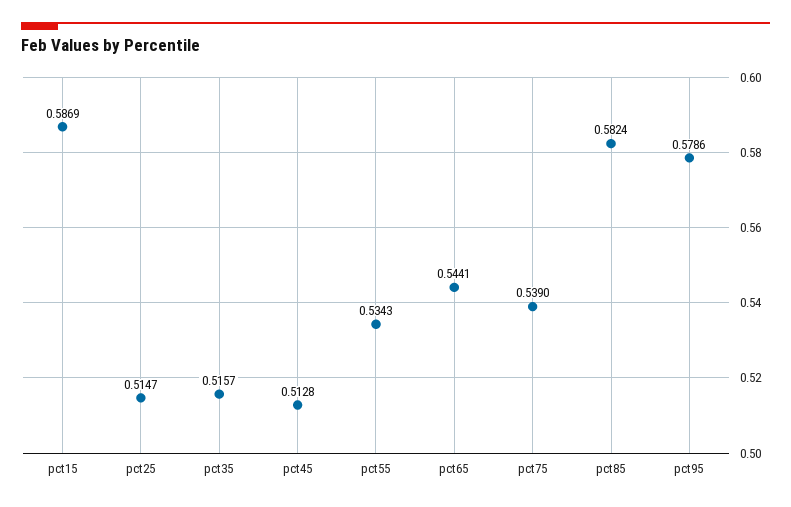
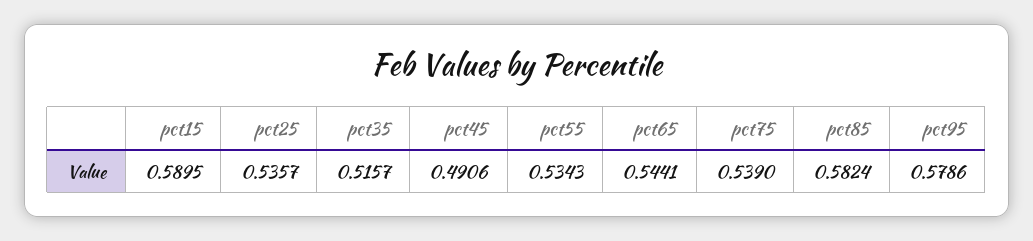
pct15: 0.5869 -> 0.5895
pct25: 0.5147 -> 0.5357
pct45: 0.5128 -> 0.4906

